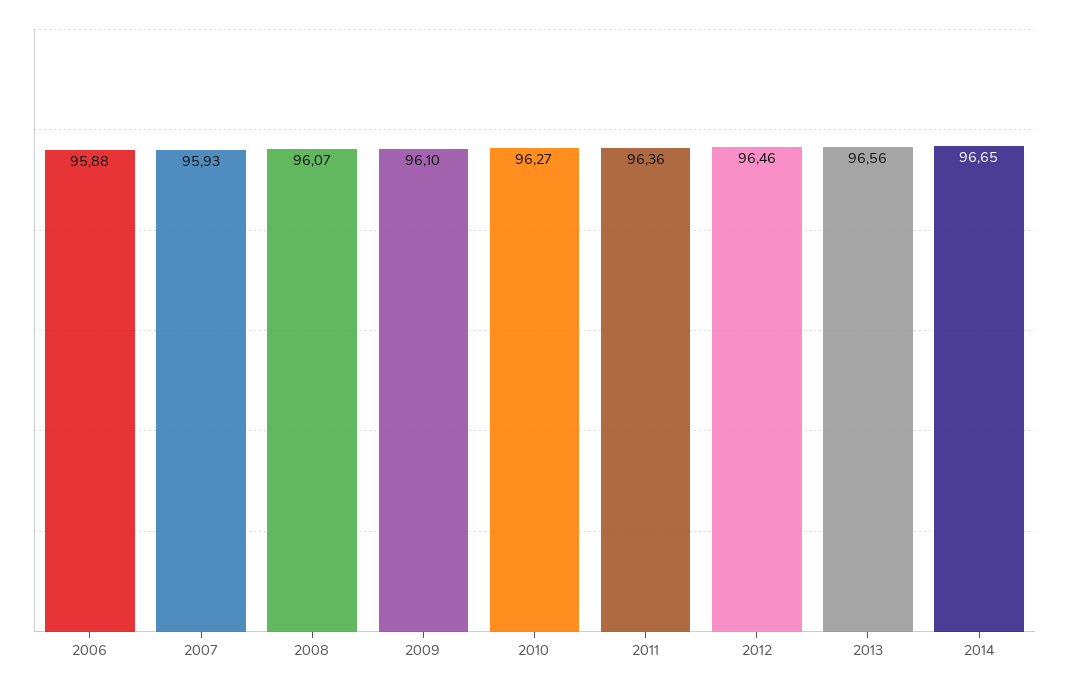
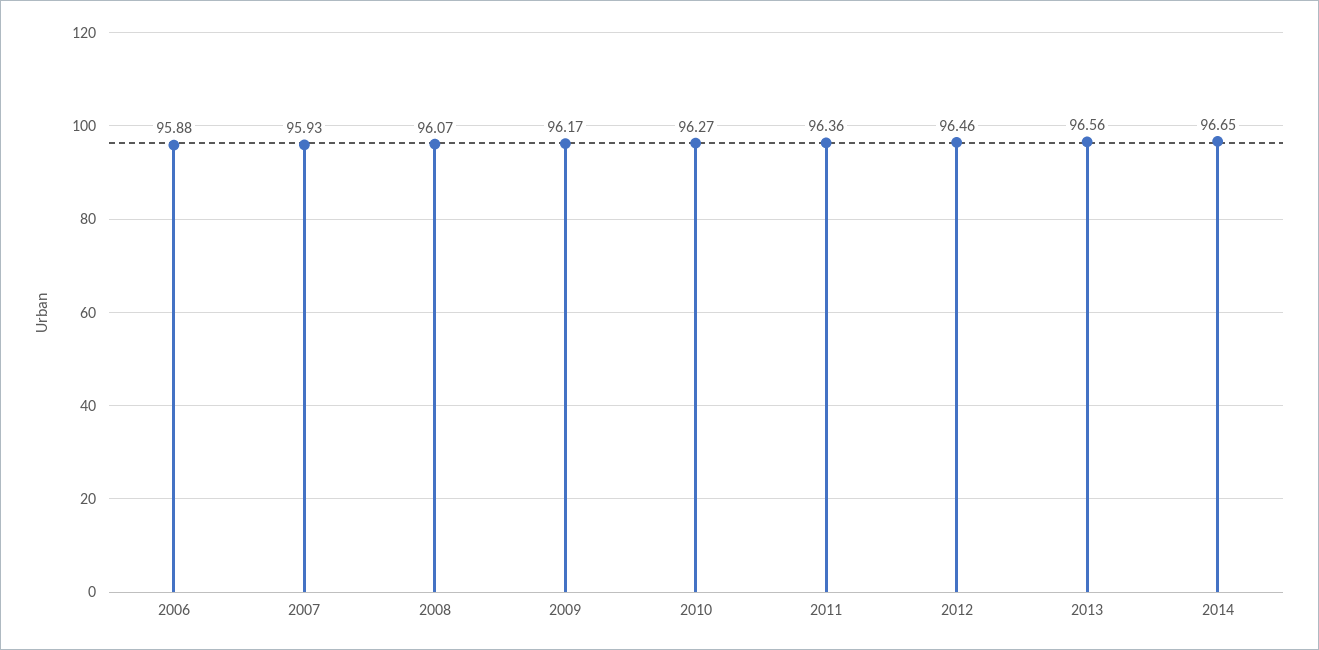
2009: 96.1 -> 96.17

